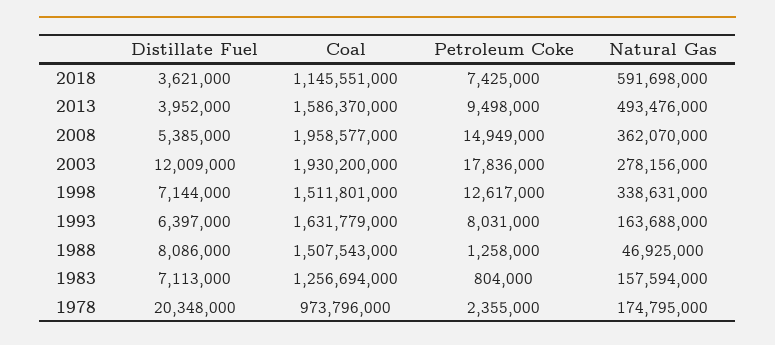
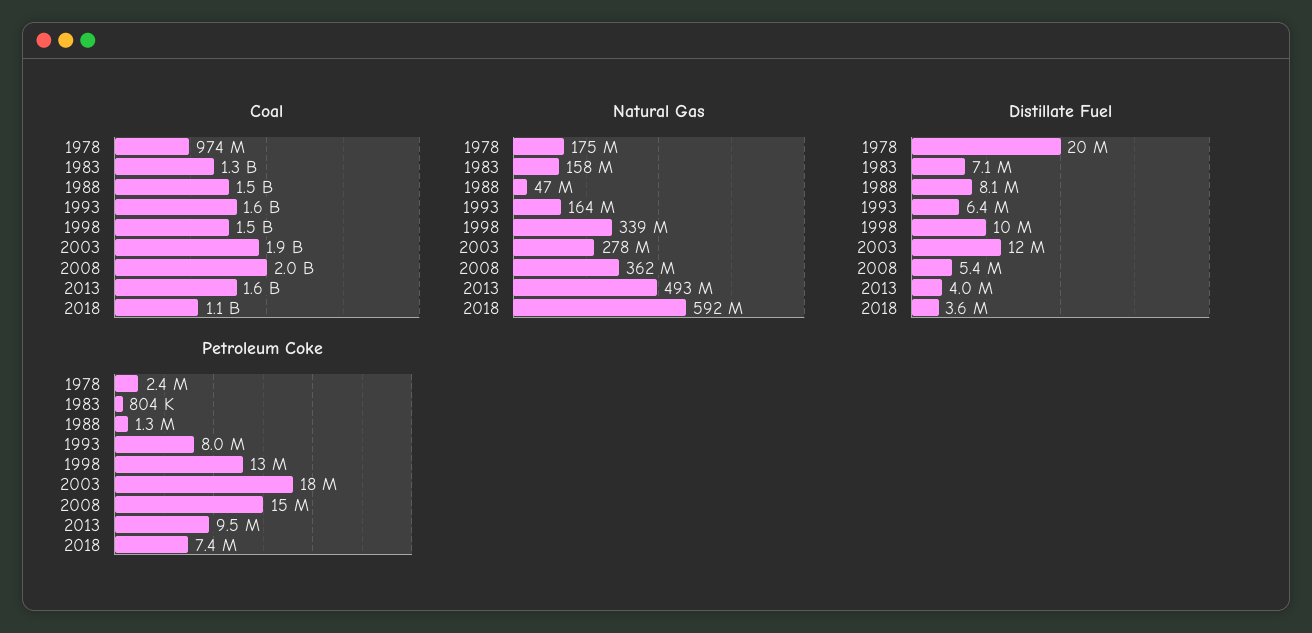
Distillate Fuel, 1998: 7144000 -> 10000000

